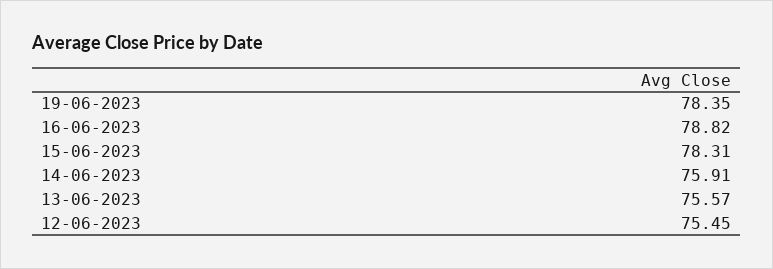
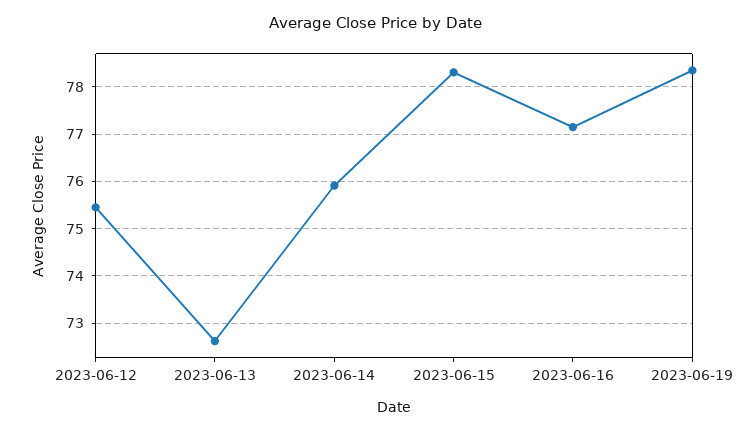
16-06-2023: 78.82 -> 77.2
13-06-2023: 75.57 -> 72.6

